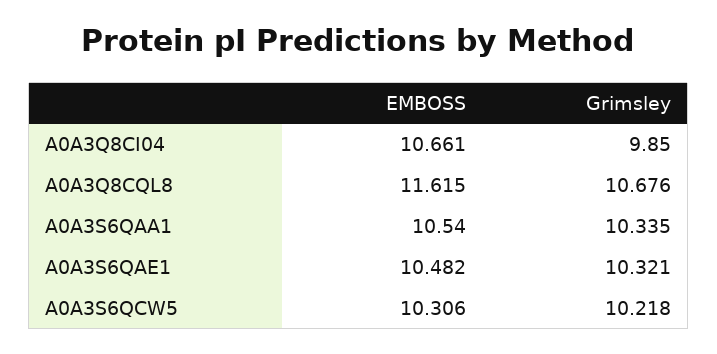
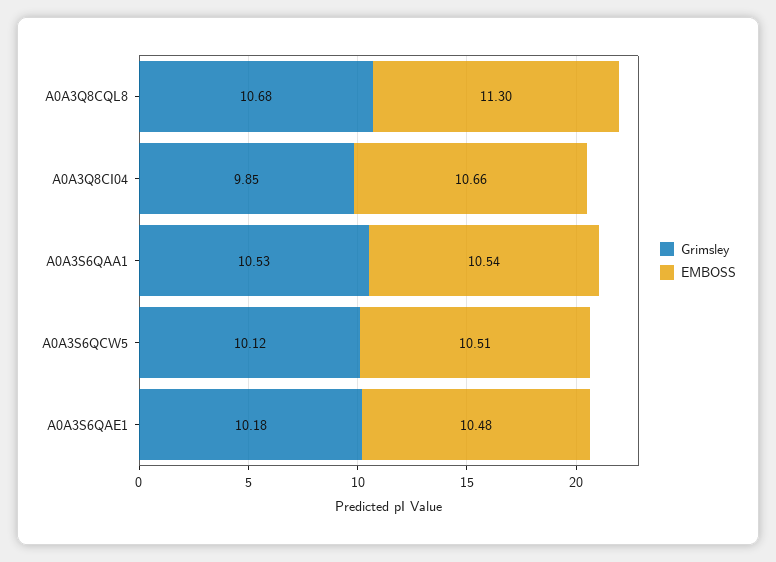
EMBOSS, A0A3Q8CQL8: 11.615 -> 11.3
Grimsley, A0A3S6QAA1: 10.335 -> 10.53
Grimsley, A0A3S6QAE1: 10.321 -> 10.18
EMBOSS, A0A3S6QCW5: 10.306 -> 10.51
Grimsley, A0A3S6QCW5: 10.218 -> 10.12

